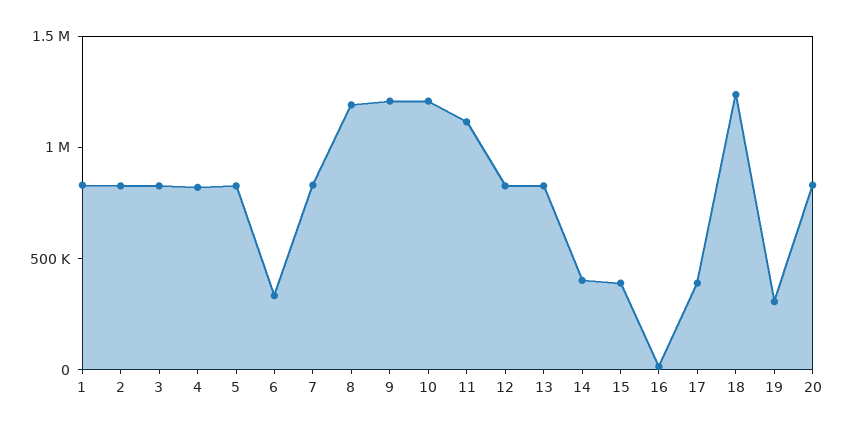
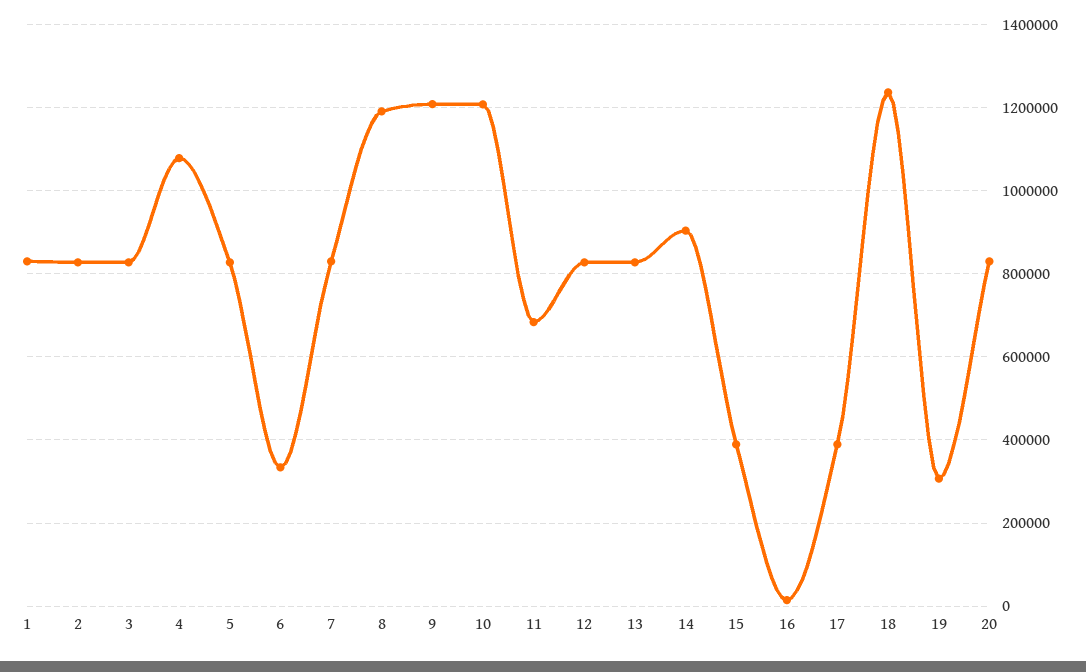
4: 800000 -> 1080000
11: 1100000 -> 680000
14: 400000 -> 900000

